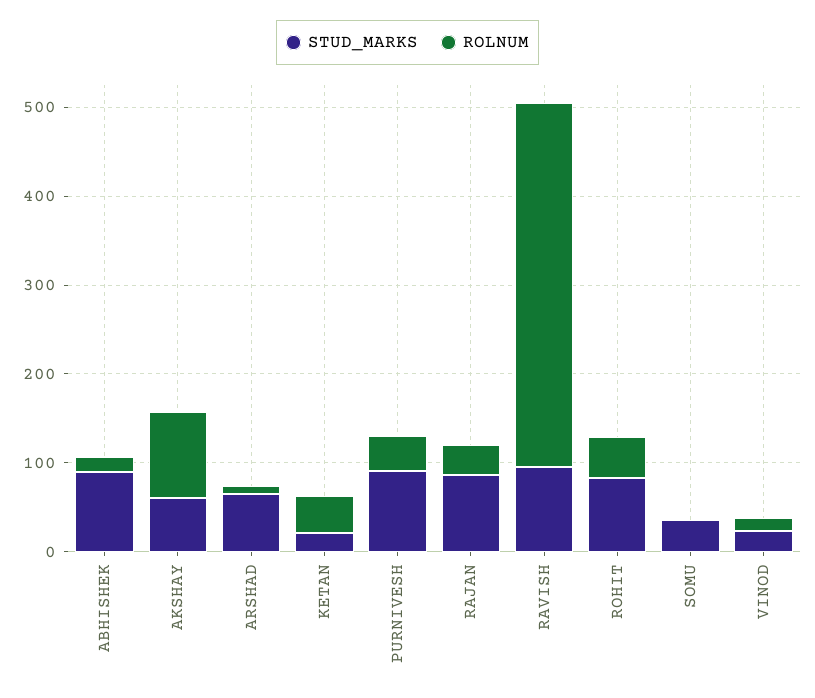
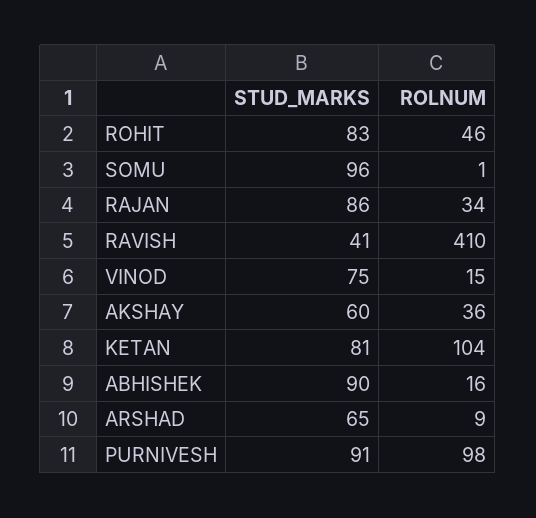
ROLNUM, AKSHAY: 100 -> 36
STUD_MARKS, KETAN: 20 -> 81
ROLNUM, KETAN: 40 -> 104
ROLNUM, PURNIVESH: 40 -> 98
STUD_MARKS, RAVISH: 100 -> 41
STUD_MARKS, SOMU: 40 -> 96
STUD_MARKS, VINOD: 20 -> 75

